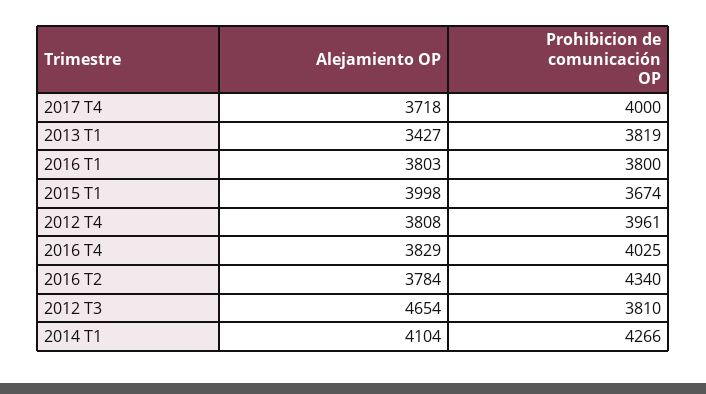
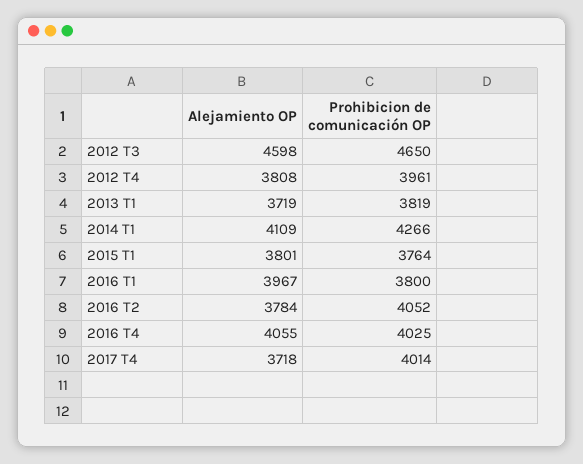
Prohibicion de comunicación OP, 2017 T4: 4000 -> 4014
Alejamiento OP, 2013 T1: 3427 -> 3719
Alejamiento OP, 2016 T1: 3803 -> 3967
Alejamiento OP, 2015 T1: 3998 -> 3801
Prohibicion de comunicación OP, 2015 T1: 3674 -> 3764
Alejamiento OP, 2016 T4: 3829 -> 4055
Prohibicion de comunicación OP, 2016 T2: 4340 -> 4052
Alejamiento OP, 2012 T3: 4654 -> 4598
Prohibicion de comunicación OP, 2012 T3: 3810 -> 4650
Alejamiento OP, 2014 T1: 4104 -> 4109

